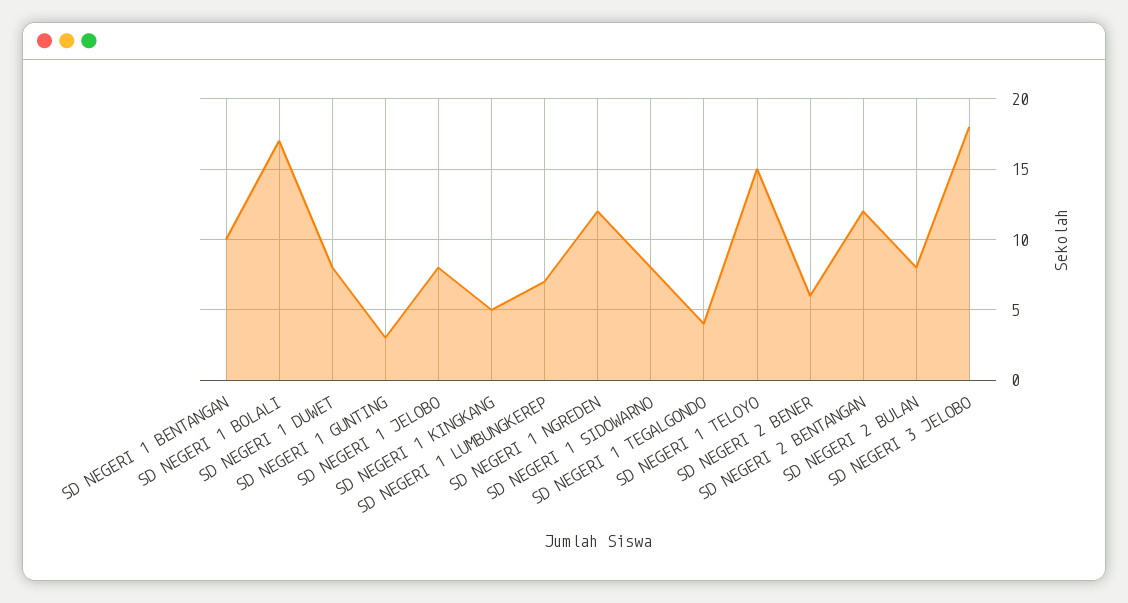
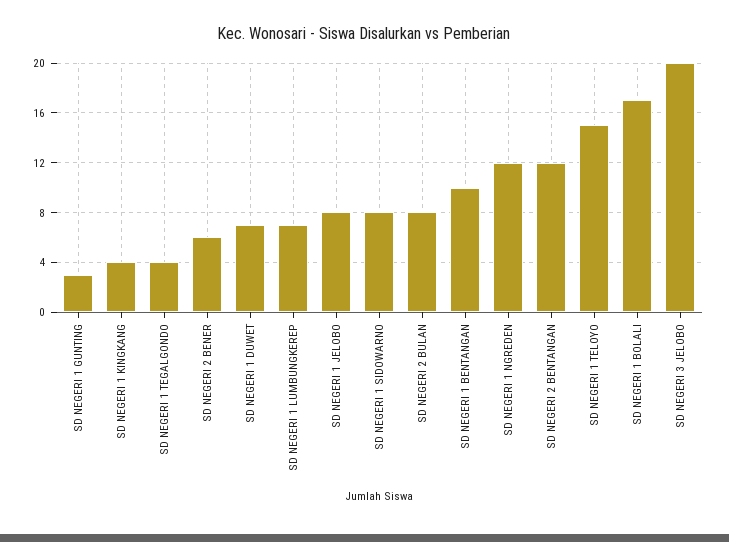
SD NEGERI 1 DUWET: 8 -> 7
SD NEGERI 1 KINGKANG: 5 -> 4
SD NEGERI 3 JELOBO: 18 -> 20

